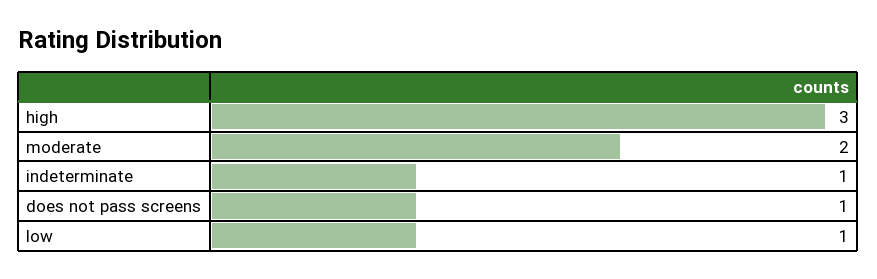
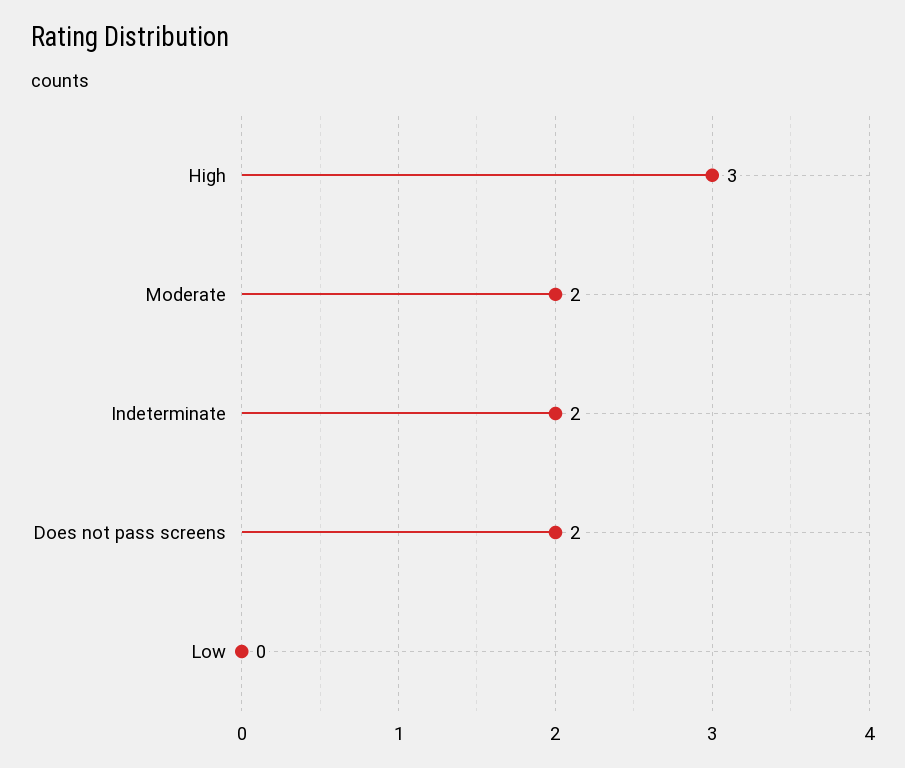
indeterminate: 1 -> 2
does not pass screens: 1 -> 2
low: 1 -> 0

